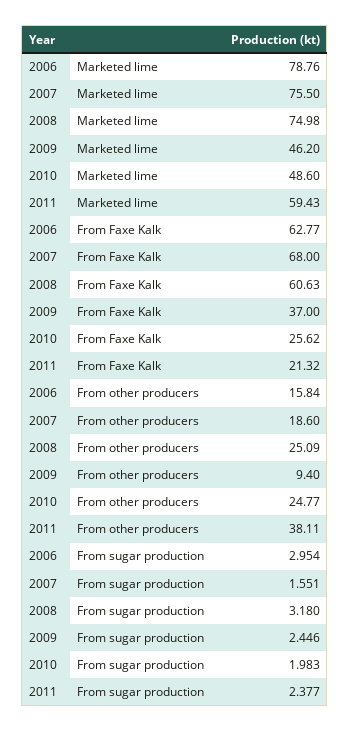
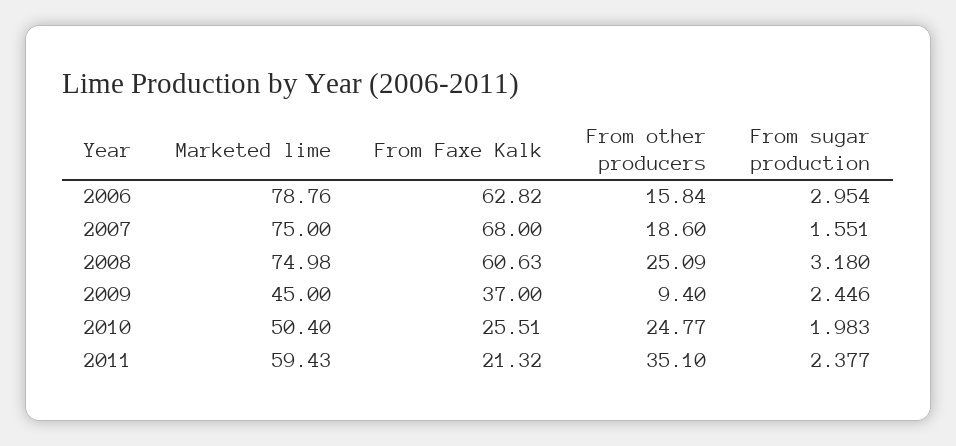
2007, Marketed lime: 75.5 -> 75
2009, Marketed lime: 46.2 -> 45
2010, Marketed lime: 48.6 -> 50.4
2006, From Faxe Kalk: 62.77 -> 62.82
2010, From Faxe Kalk: 25.62 -> 25.51
2011, From other producers: 38.11 -> 35.1

